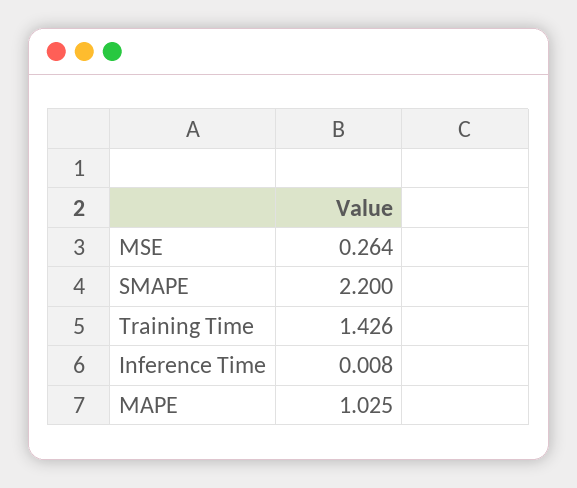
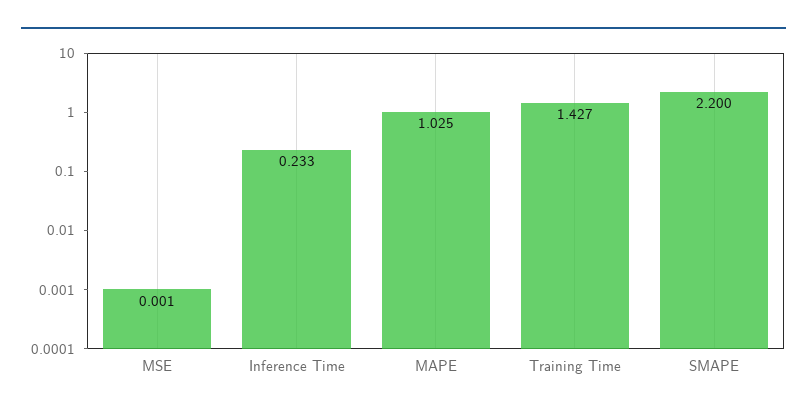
MSE: 0.264 -> 0.001
Training Time: 1.426 -> 1.427
Inference Time: 0.008 -> 0.233

